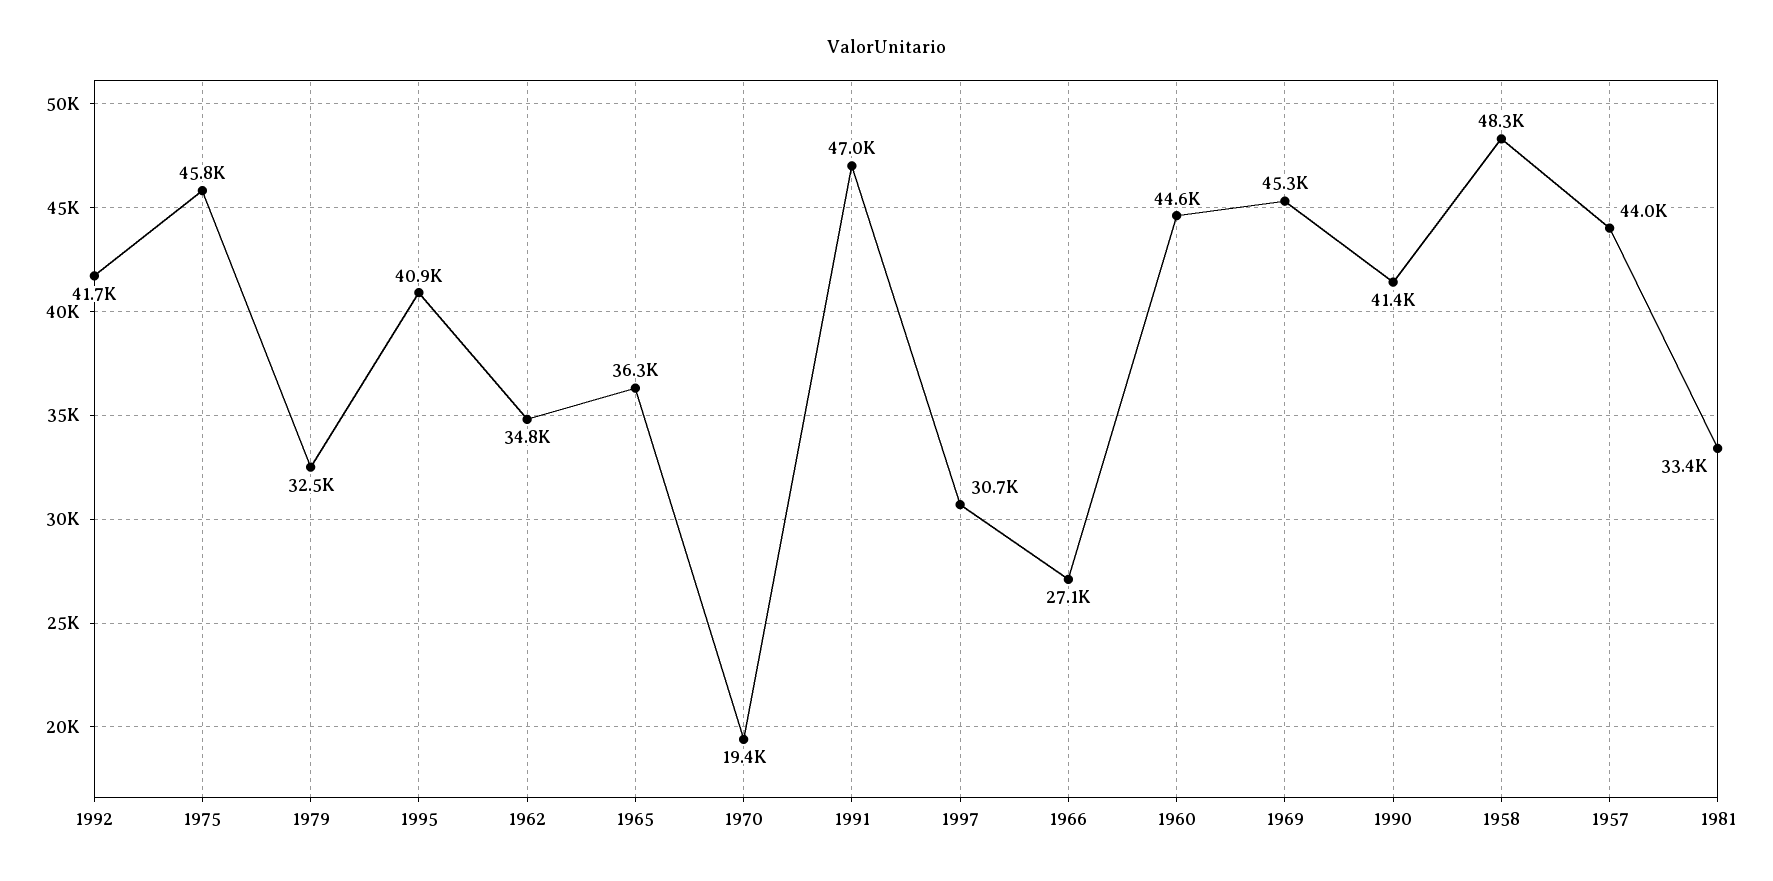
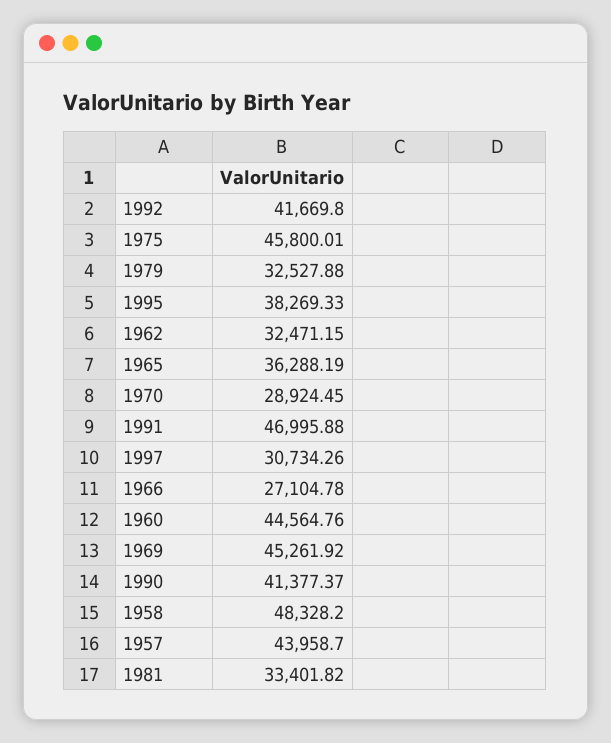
1995: 40900 -> 38269.33
1962: 34800 -> 32471.15
1970: 19400 -> 28924.45

